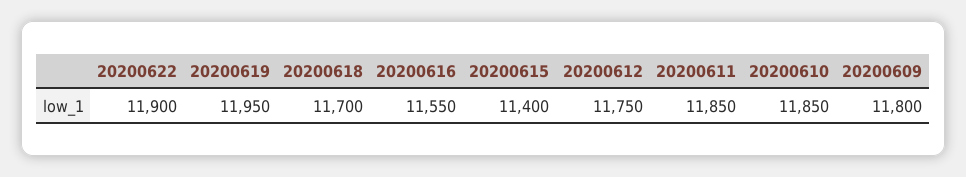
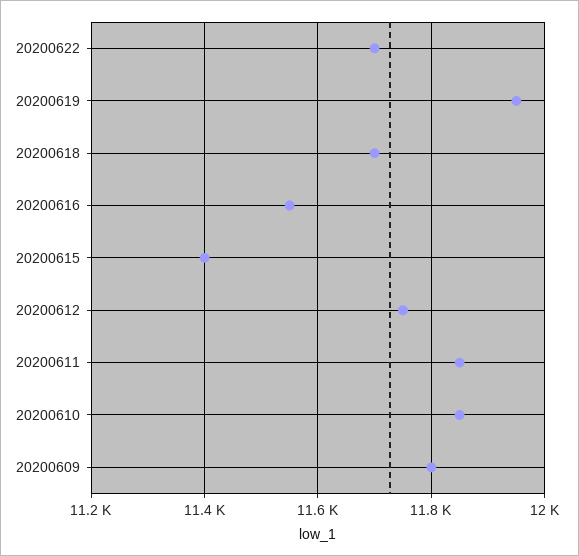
20200622: 11900 -> 11700

